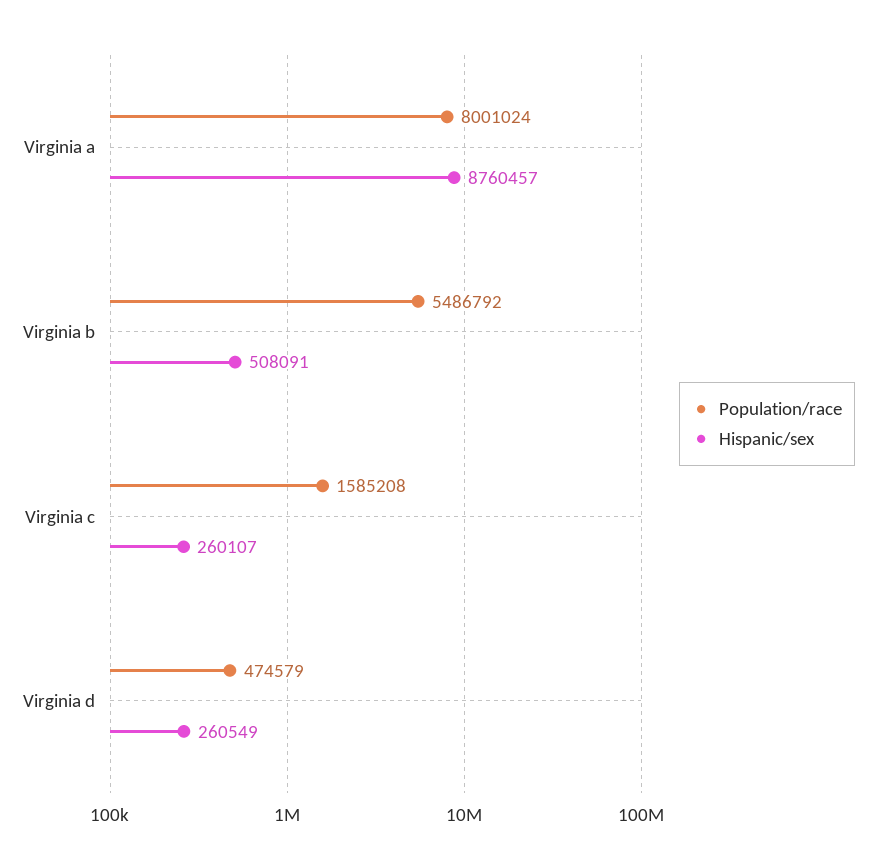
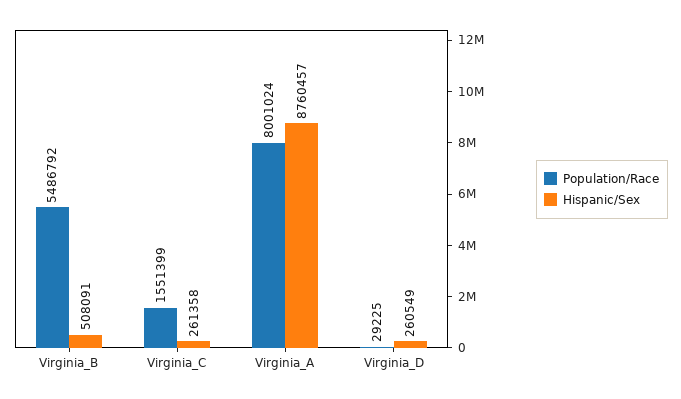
Population/race, Virginia c: 1585208 -> 1551399
Hispanic/sex, Virginia c: 260107 -> 261358
Population/race, Virginia d: 474579 -> 29225

